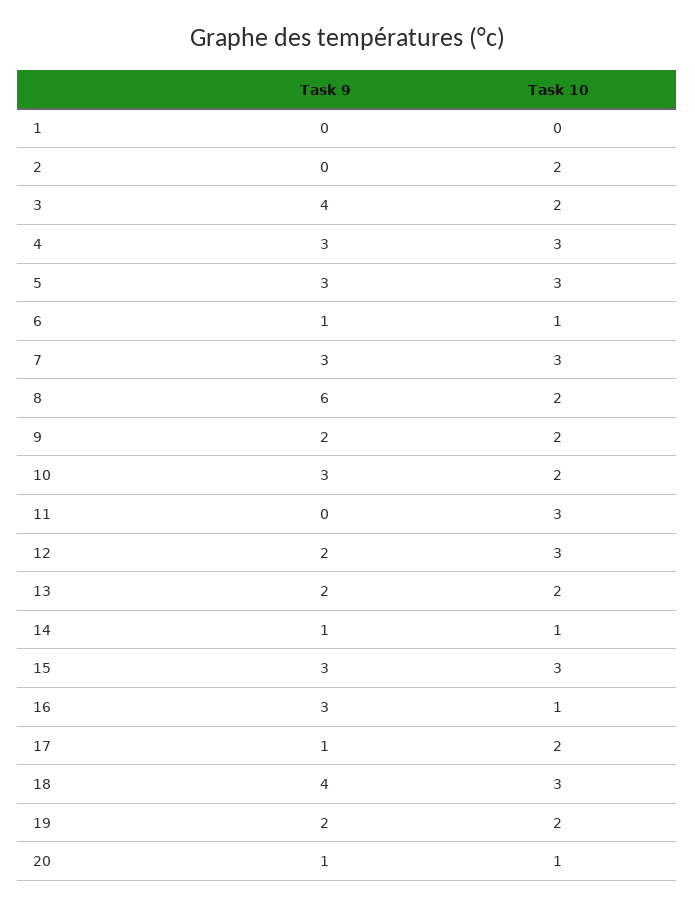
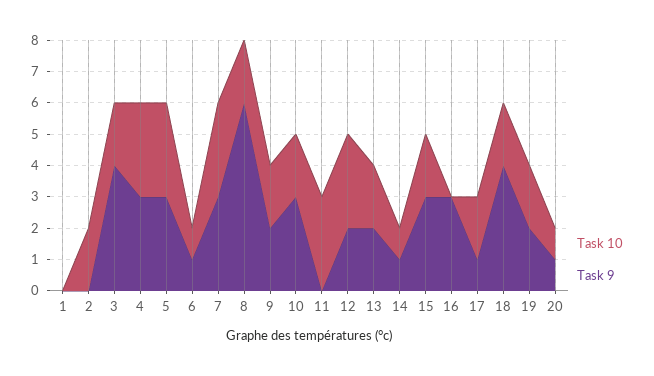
Task 10, 15: 3 -> 2
Task 10, 16: 1 -> 0
Task 10, 18: 3 -> 2

